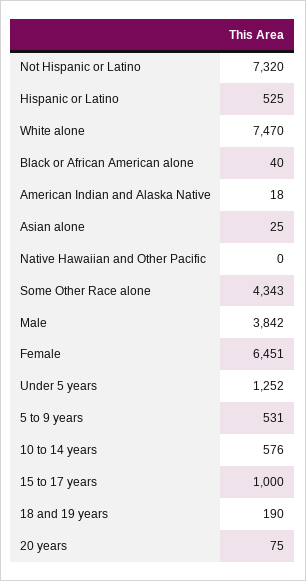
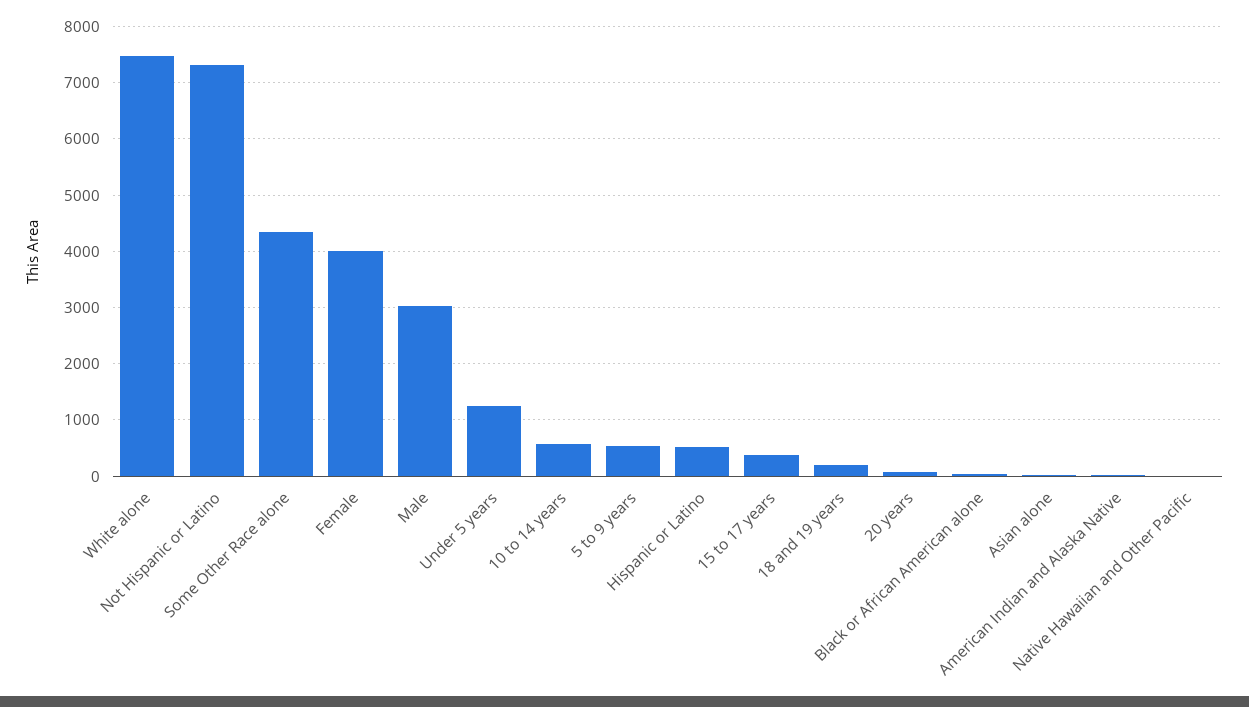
Male: 3842 -> 3000
Female: 6451 -> 4000
15 to 17 years: 1000 -> 400

